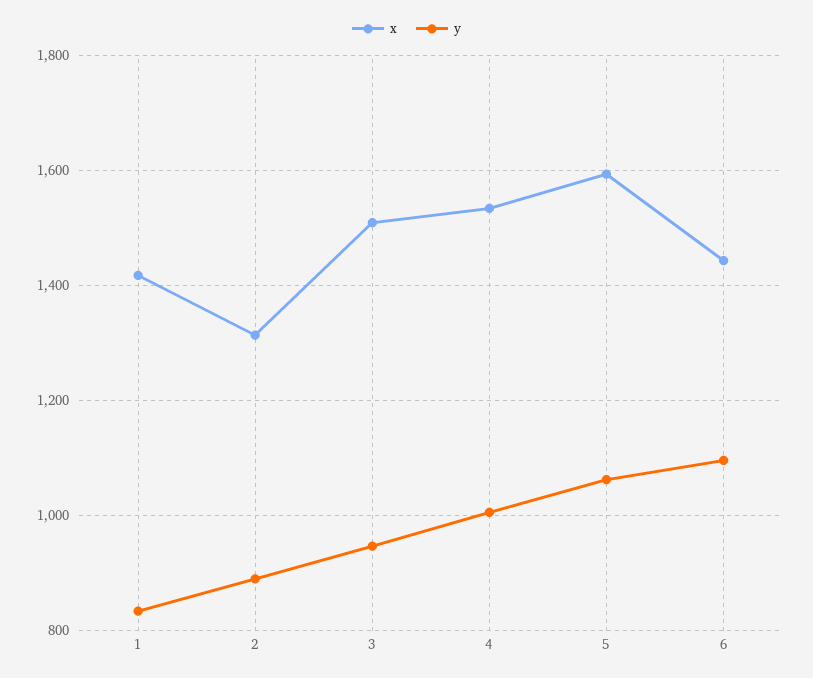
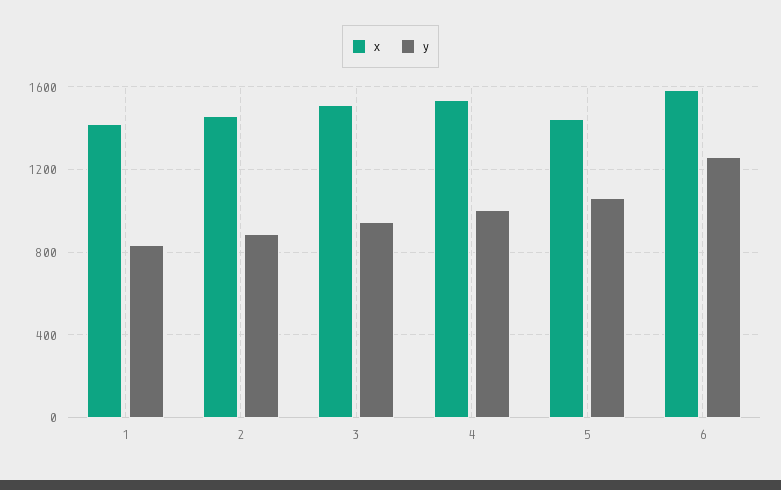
x, 2: 1320 -> 1450
x, 5: 1600 -> 1450
x, 6: 1440 -> 1600
y, 6: 1100 -> 1250

